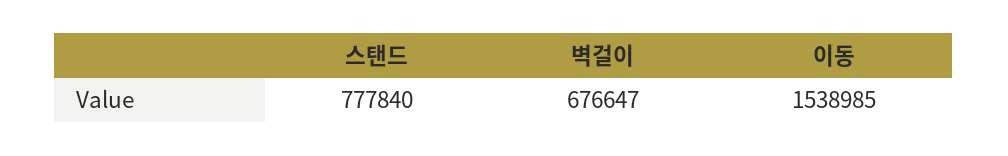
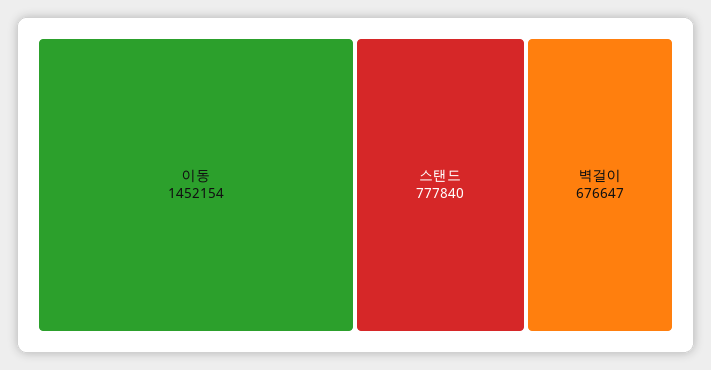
이동: 1538985 -> 1452154

